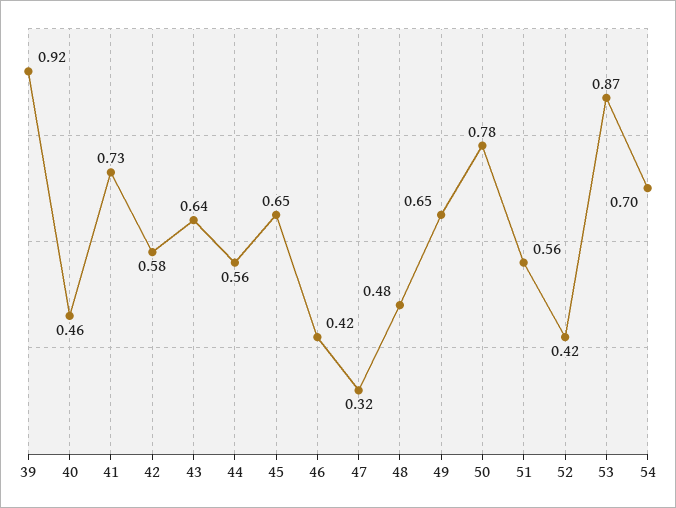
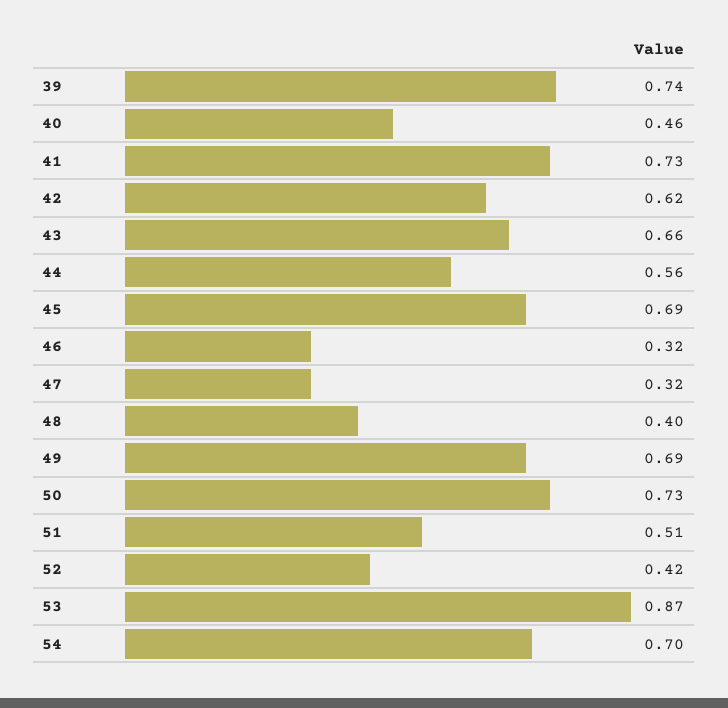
39: 0.92 -> 0.74
42: 0.58 -> 0.62
43: 0.64 -> 0.66
45: 0.65 -> 0.69
46: 0.42 -> 0.32
48: 0.48 -> 0.4
49: 0.65 -> 0.69
50: 0.78 -> 0.73
51: 0.56 -> 0.51

